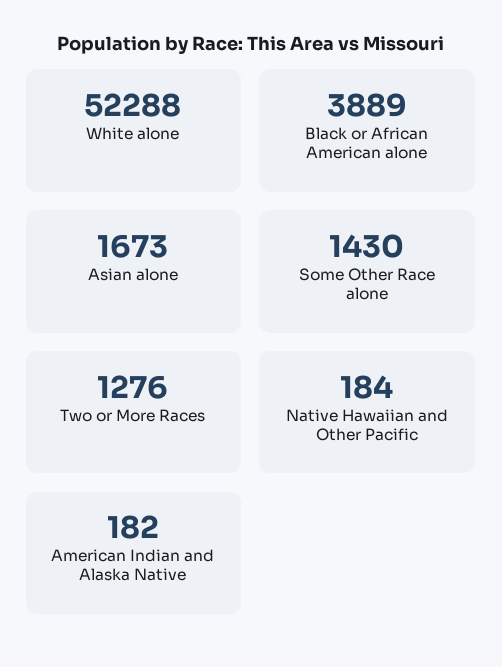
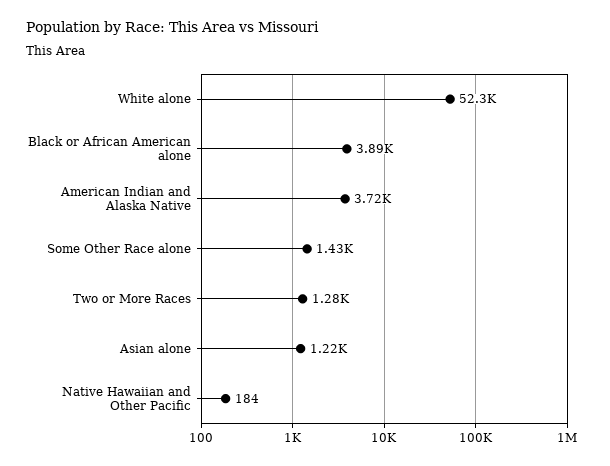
Asian alone: 1673 -> 1220
American Indian and Alaska Native: 182 -> 3720

